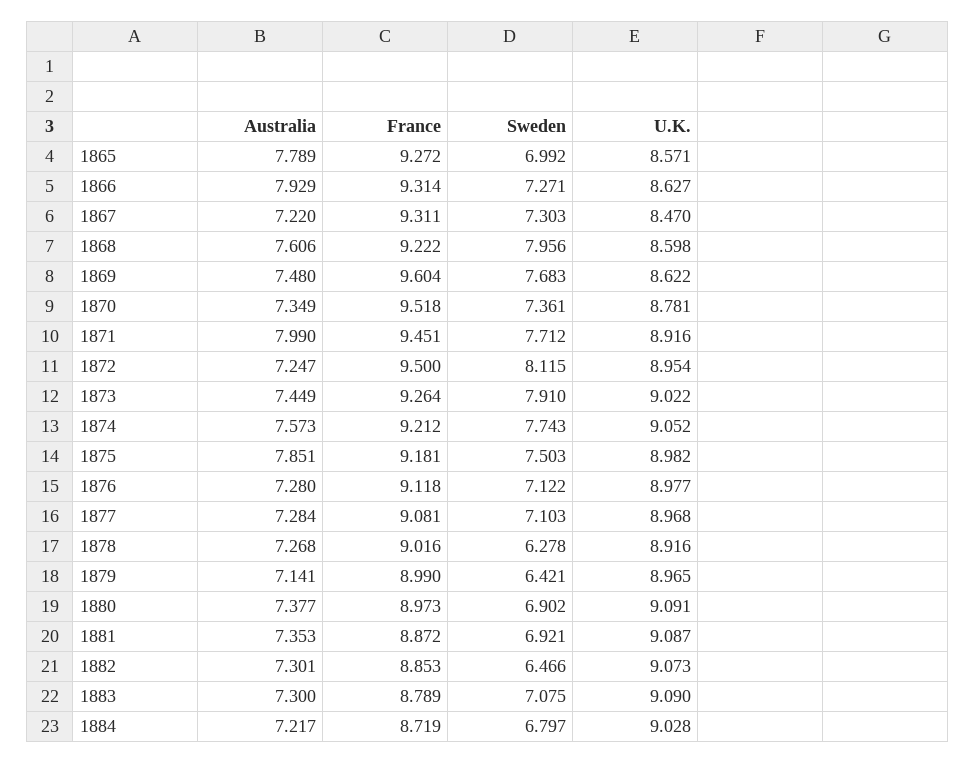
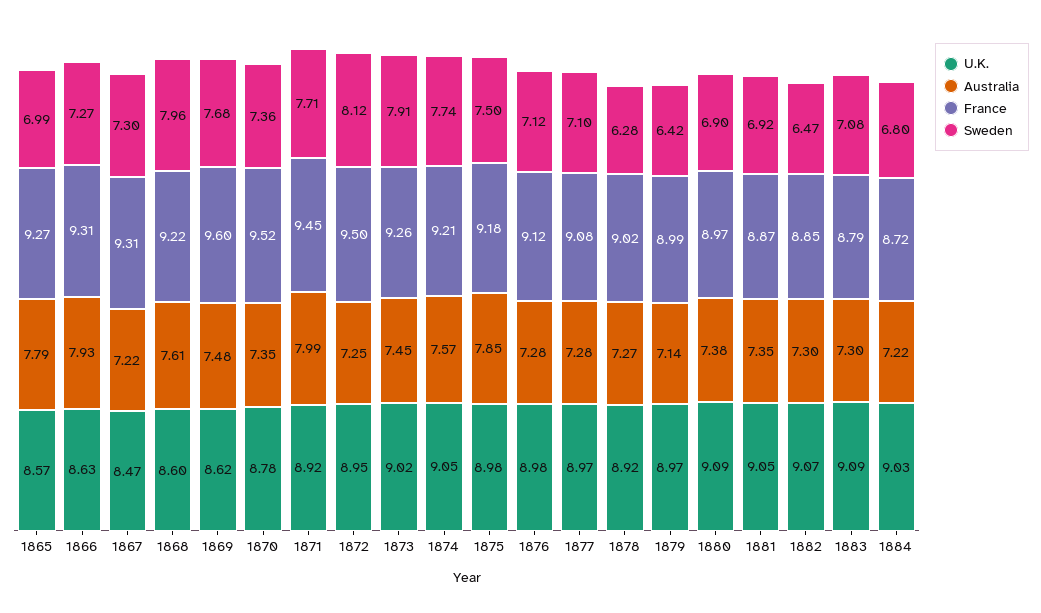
U.K., 1881: 9.087 -> 9.05

